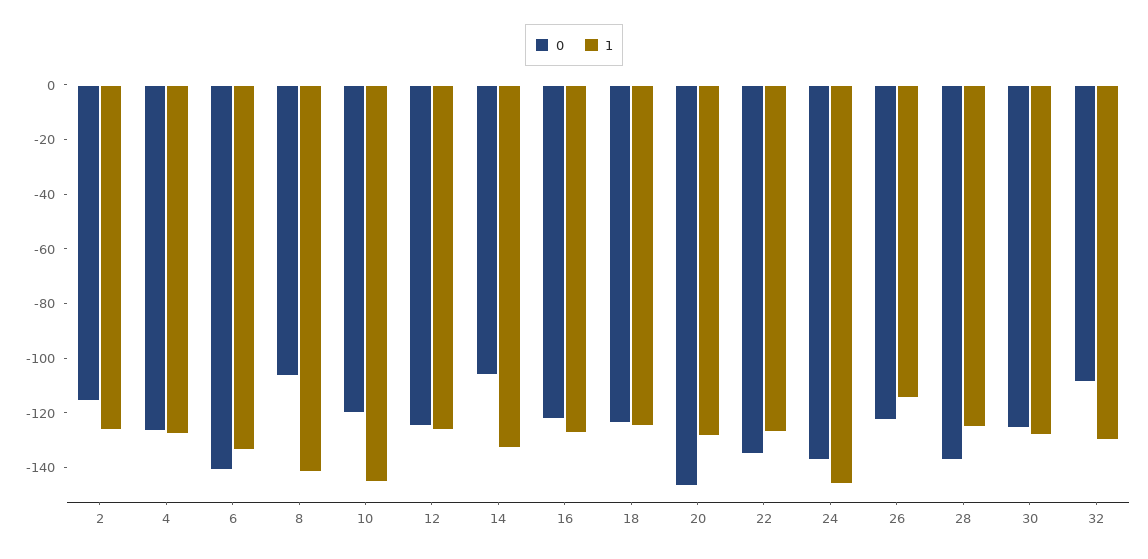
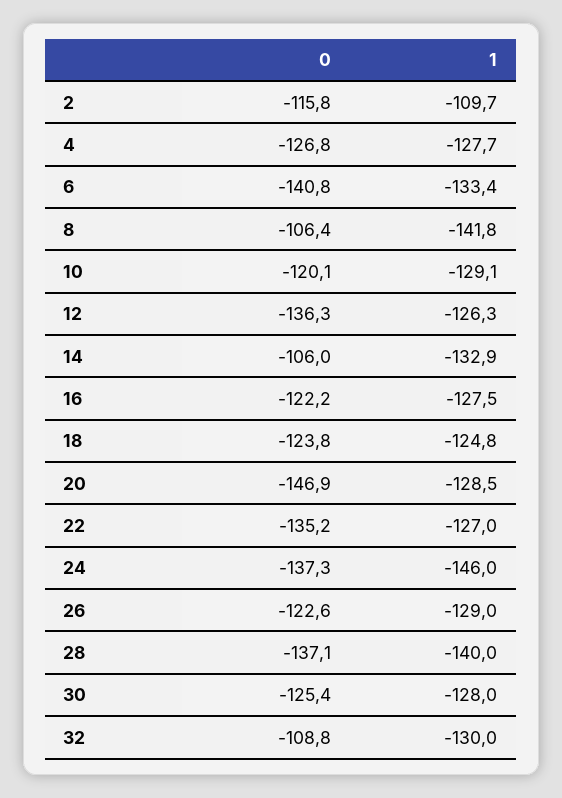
1, 2: -125 -> -109.7
1, 10: -145 -> -129.1
0, 12: -125 -> -136.3
1, 26: -115 -> -129
1, 28: -125 -> -140

